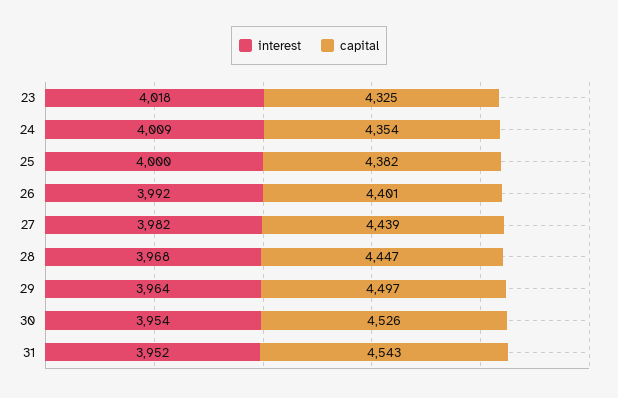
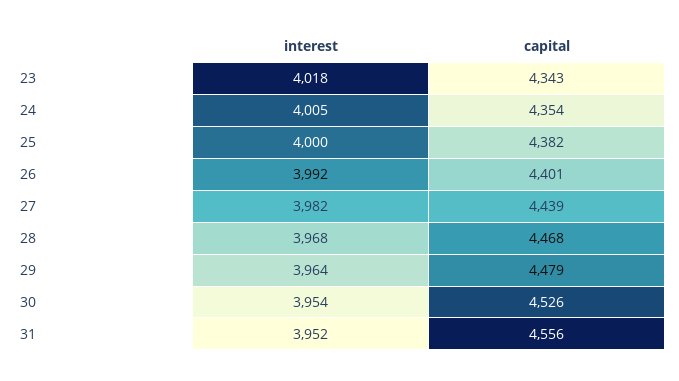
capital, 23: 4325 -> 4343
interest, 24: 4009 -> 4005
capital, 28: 4447 -> 4468
capital, 29: 4497 -> 4479
capital, 31: 4543 -> 4556

